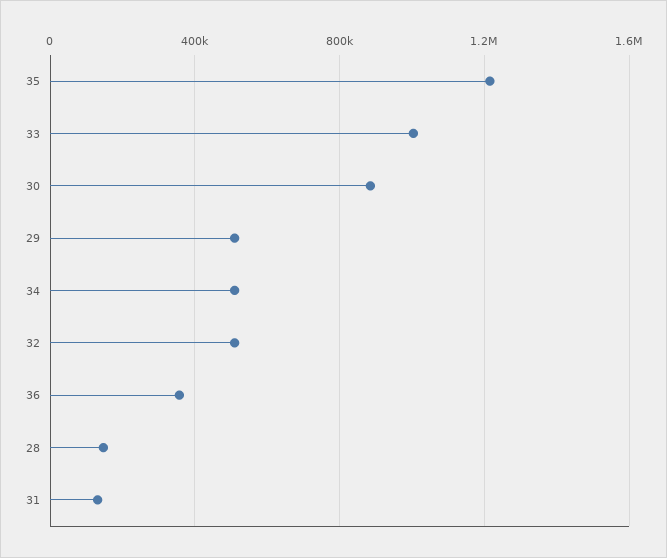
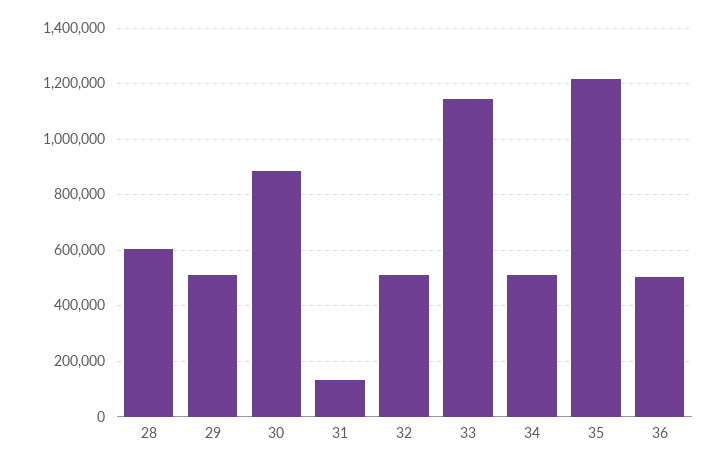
33: 1000000 -> 1150000
36: 350000 -> 500000
28: 150000 -> 600000

